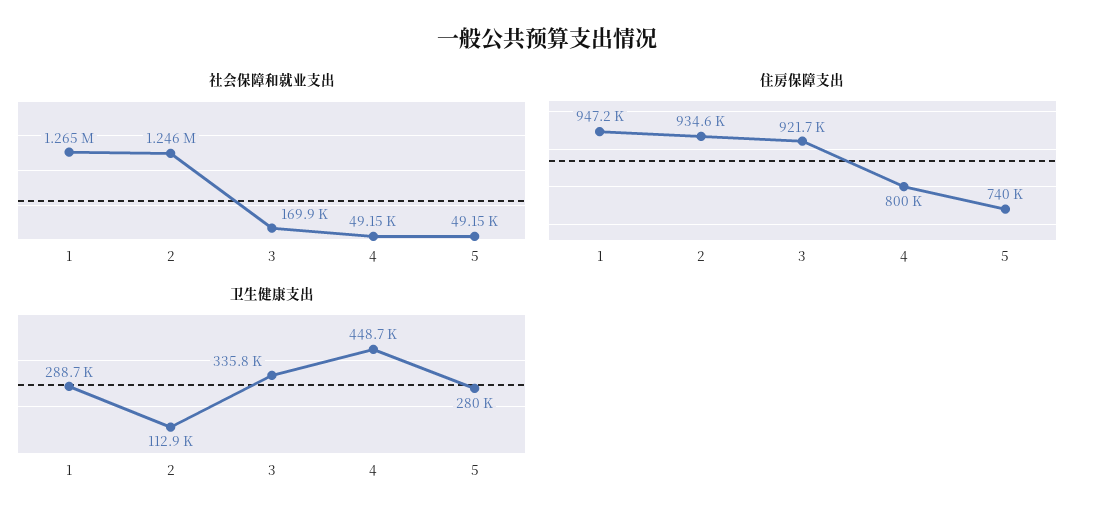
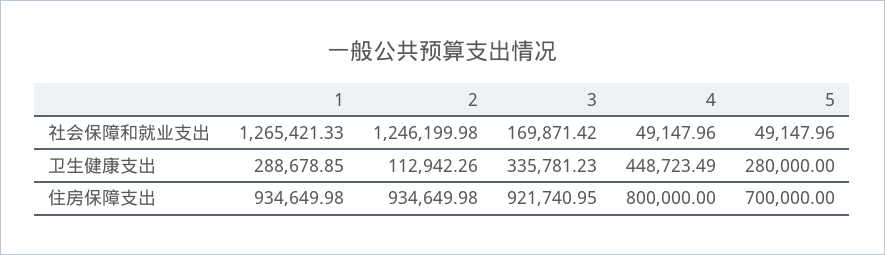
住房保障支出, 1: 947200 -> 934649.98
住房保障支出, 5: 740000 -> 700000

